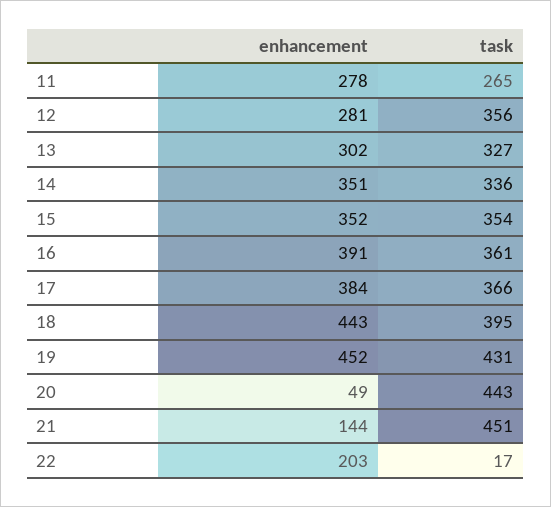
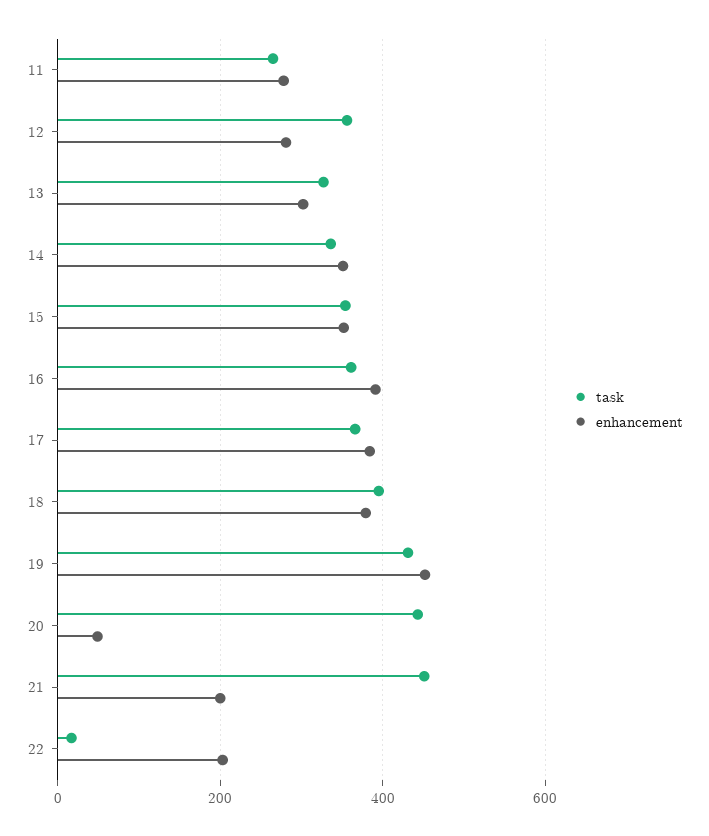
enhancement, 18: 443 -> 380
enhancement, 21: 144 -> 200

